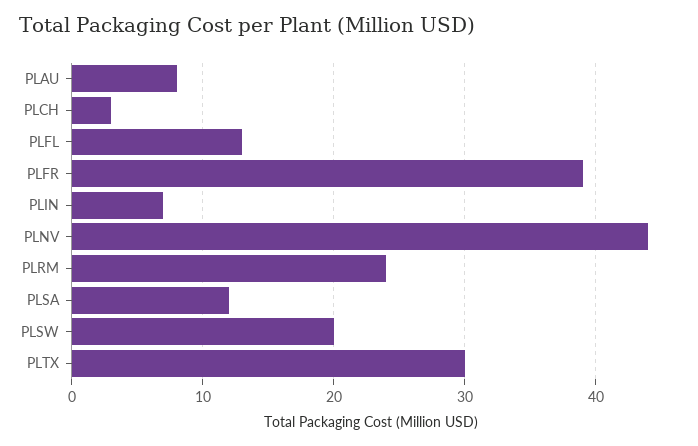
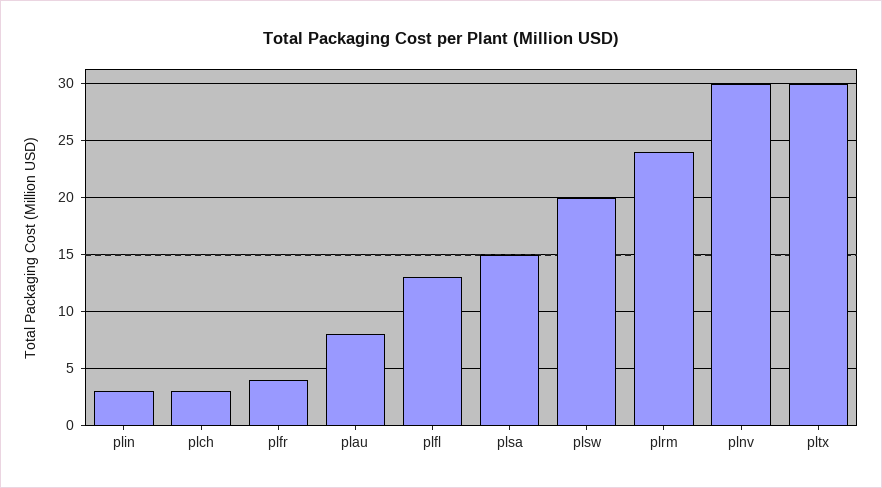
PLFR: 39 -> 4
PLIN: 7 -> 3
PLNV: 44 -> 30
PLSA: 12 -> 15

